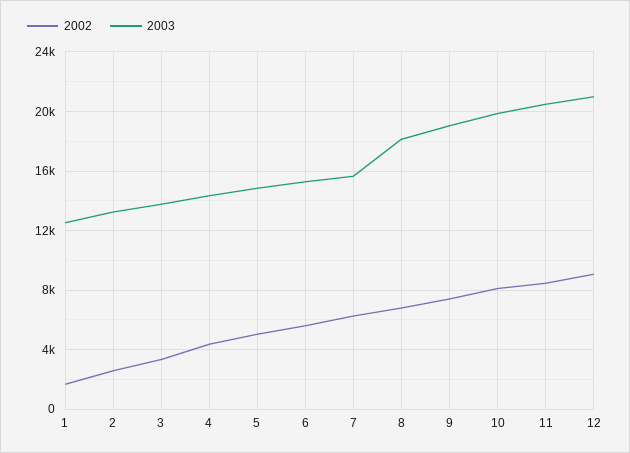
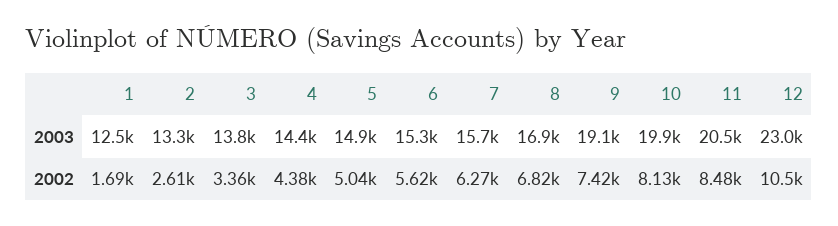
2003, 8: 18000 -> 16900
2002, 12: 9000 -> 10500
2003, 12: 21000 -> 23000

